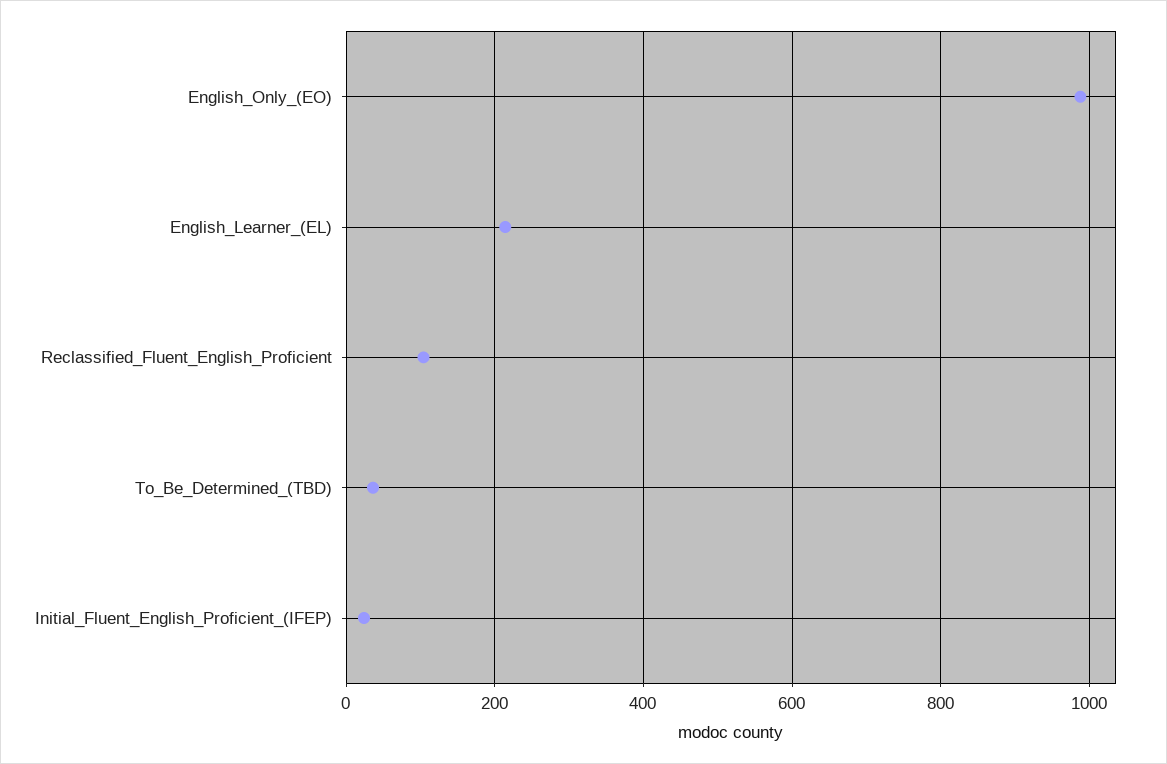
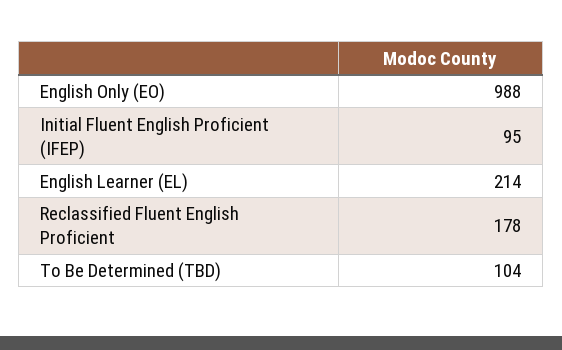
Reclassified_Fluent_English_Proficient: 100 -> 178
To_Be_Determined_(TBD): 40 -> 104
Initial_Fluent_English_Proficient_(IFEP): 20 -> 95

